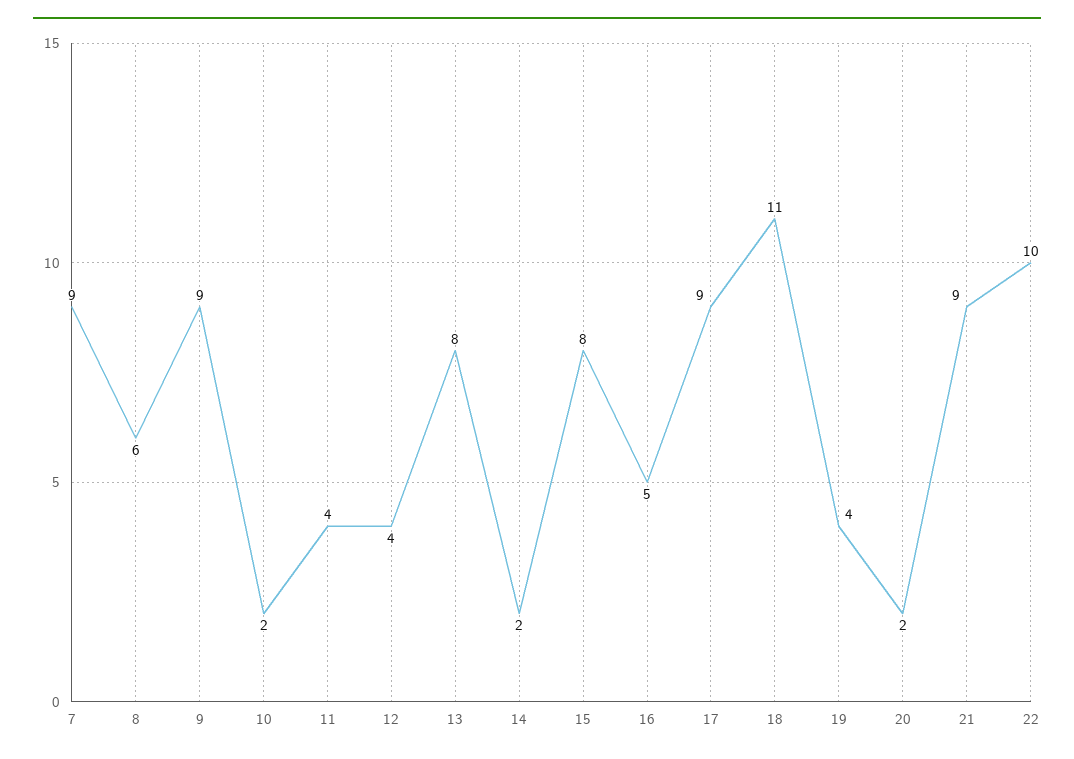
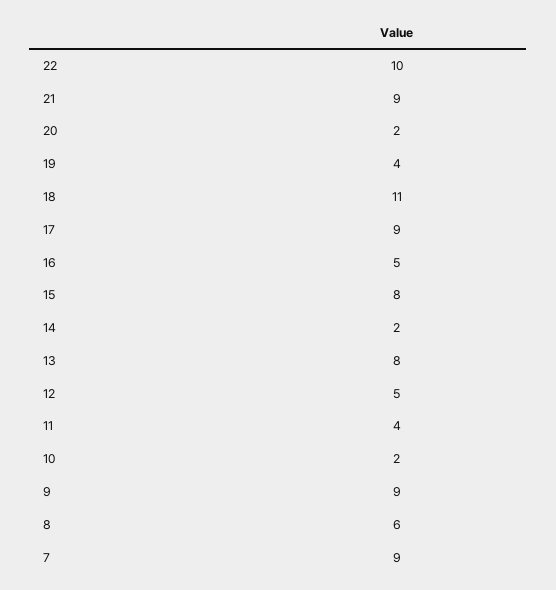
12: 4 -> 5

